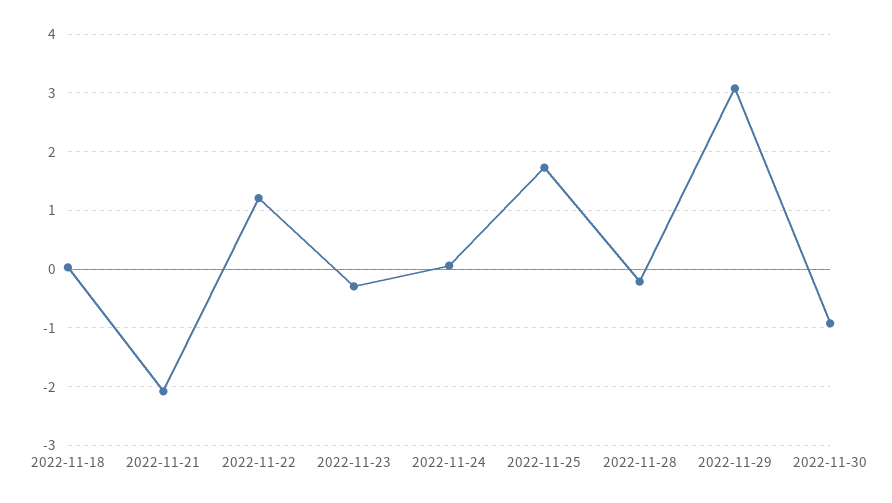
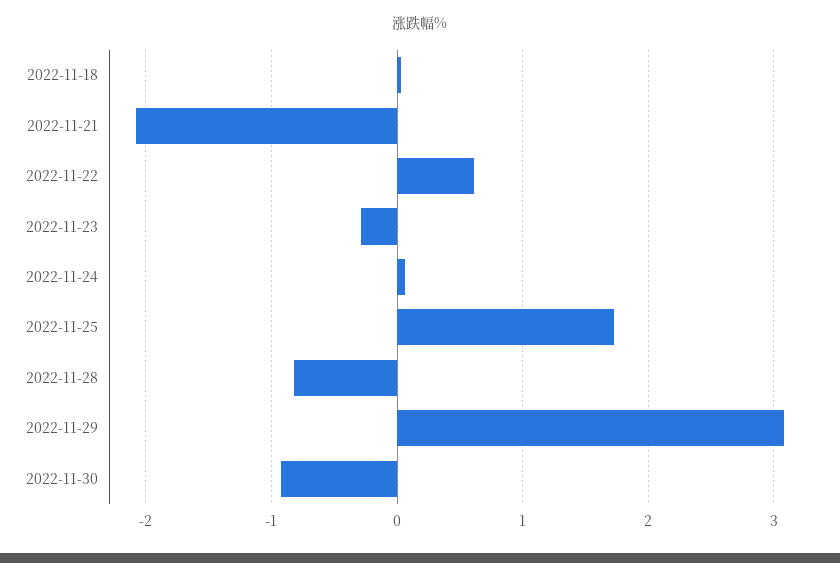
2022-11-22: 1.2 -> 0.6
2022-11-28: -0.2 -> -0.8

